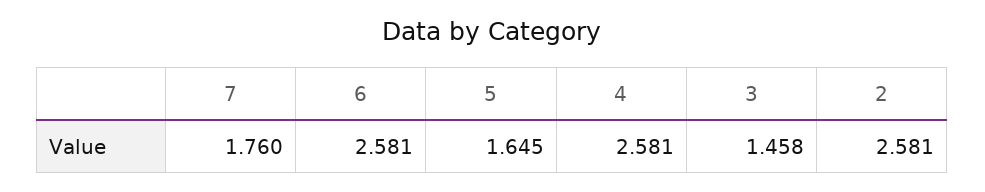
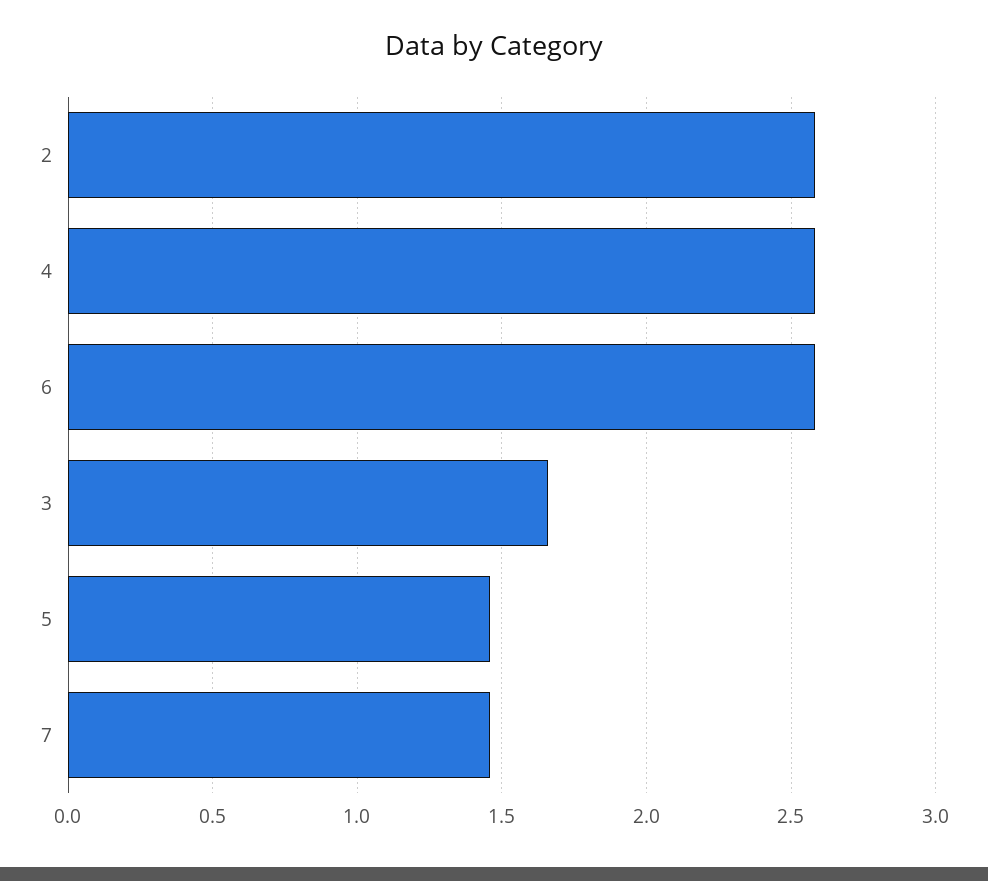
7: 1.76 -> 1.45
5: 1.645 -> 1.45
3: 1.458 -> 1.65

